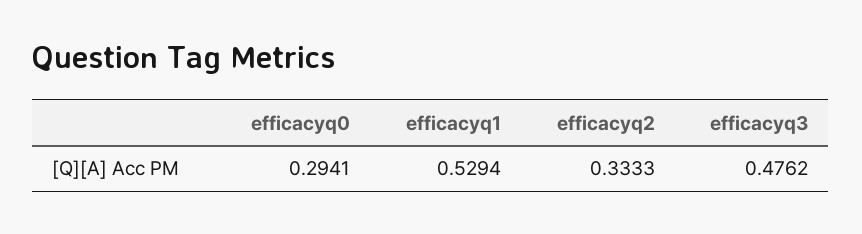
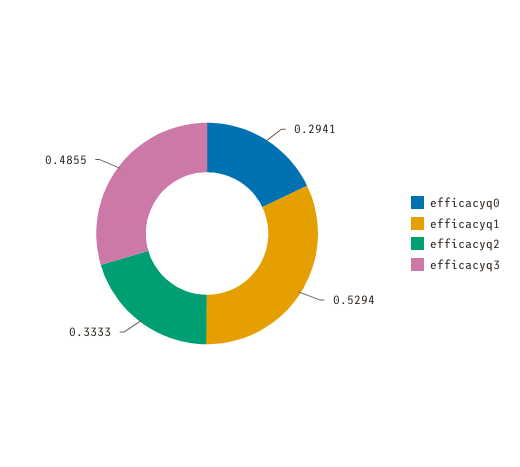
efficacyq3: 0.4762 -> 0.4855

